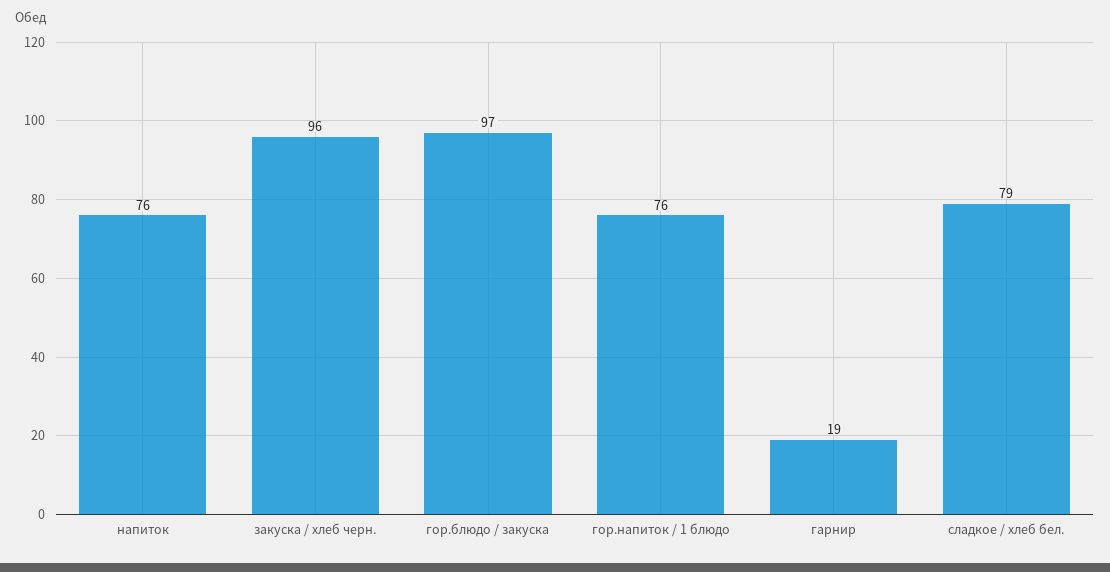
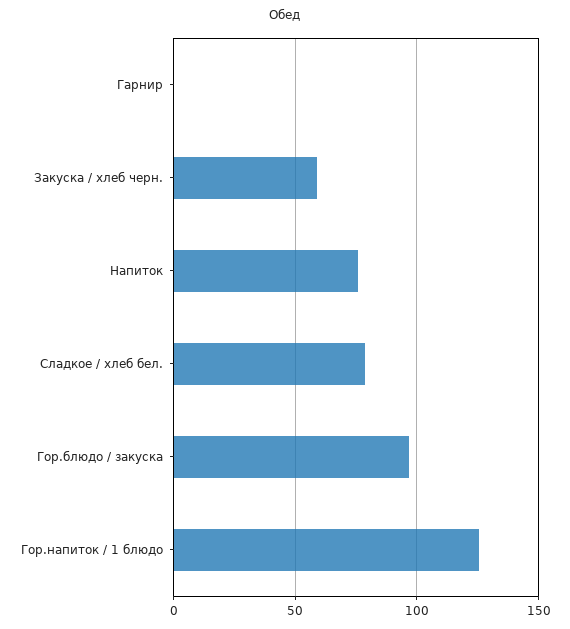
закуска / хлеб черн.: 96 -> 60
гор.напиток / 1 блюдо: 76 -> 125
гарнир: 19 -> 0

